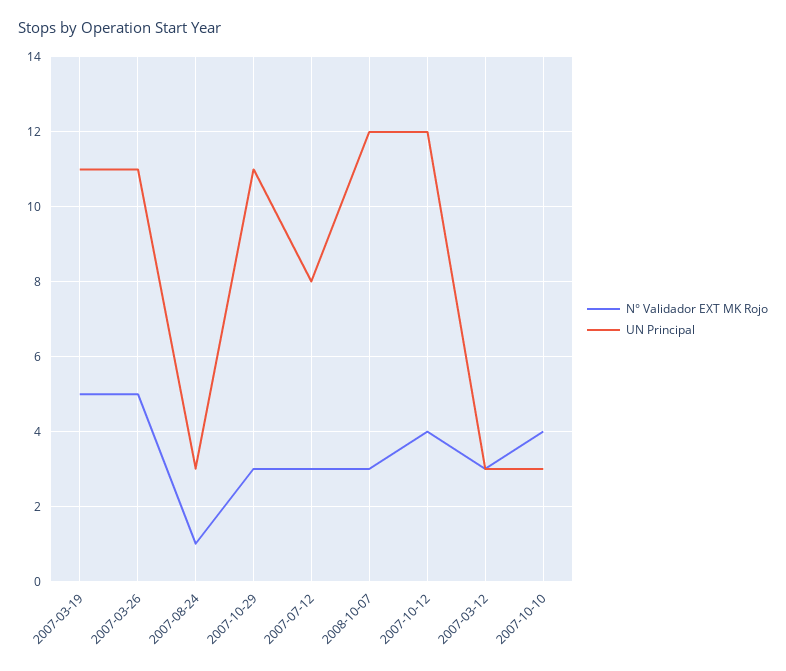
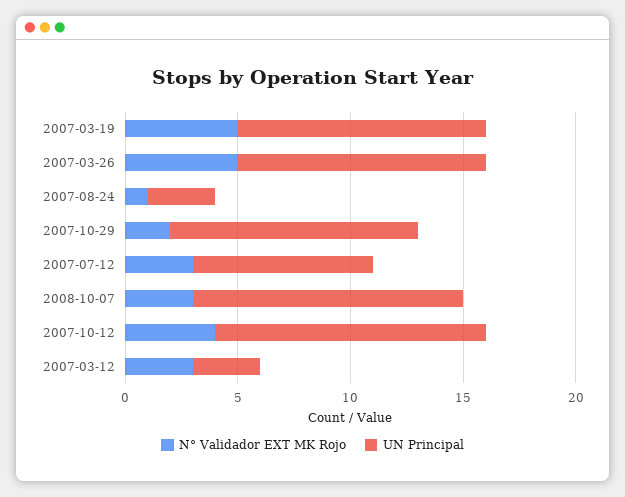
N° Validador EXT MK Rojo, 2007-10-29: 3 -> 2
N° Validador EXT MK Rojo, 2007-10-10: 4 -> none
UN Principal, 2007-10-10: 3 -> none

